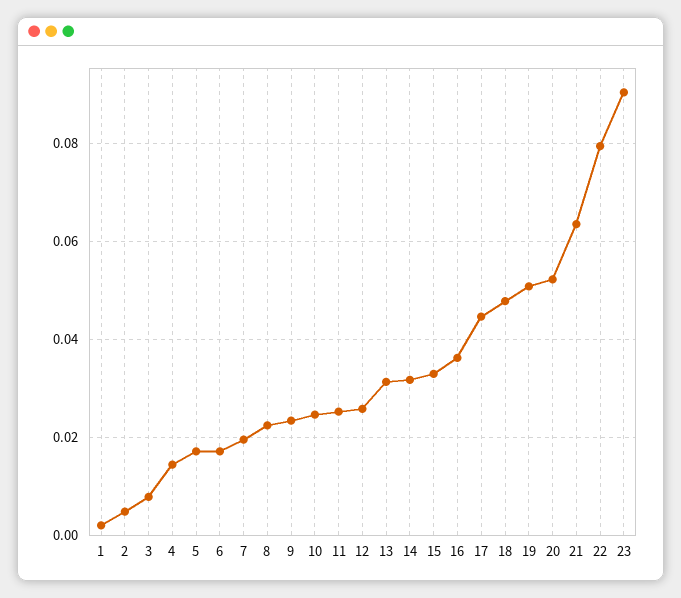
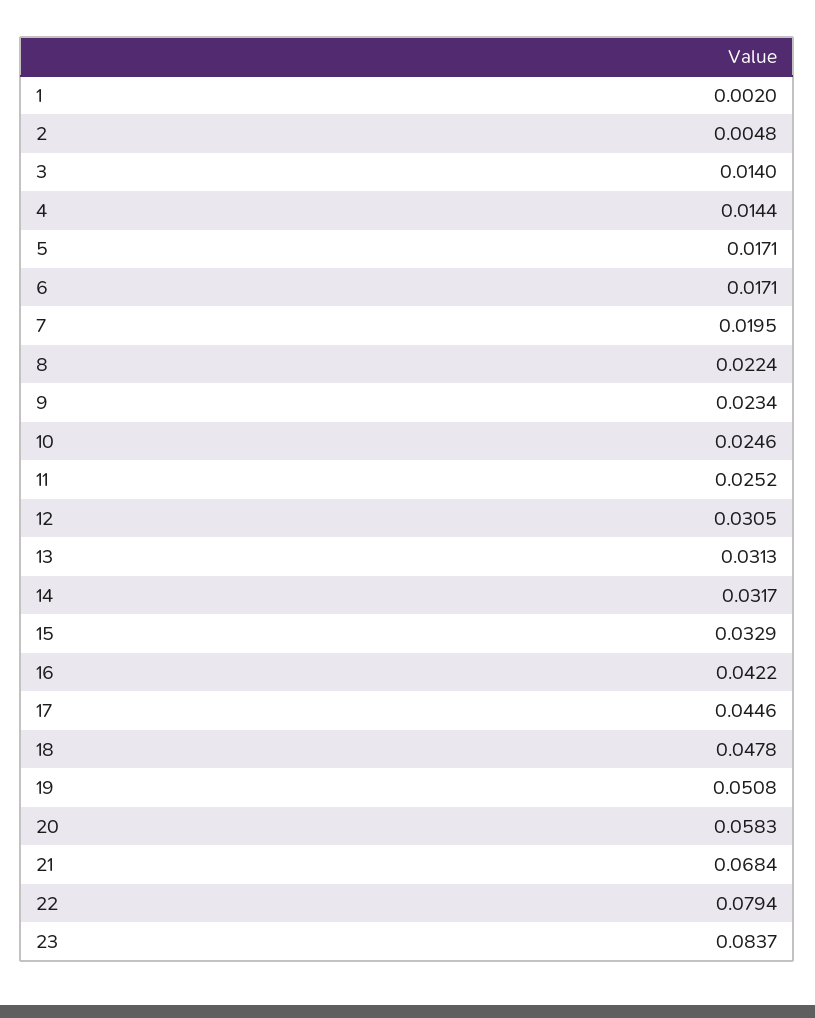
3: 0.008 -> 0.014
12: 0.026 -> 0.0305
16: 0.036 -> 0.0422
20: 0.052 -> 0.0583
21: 0.064 -> 0.0684
23: 0.09 -> 0.0837

